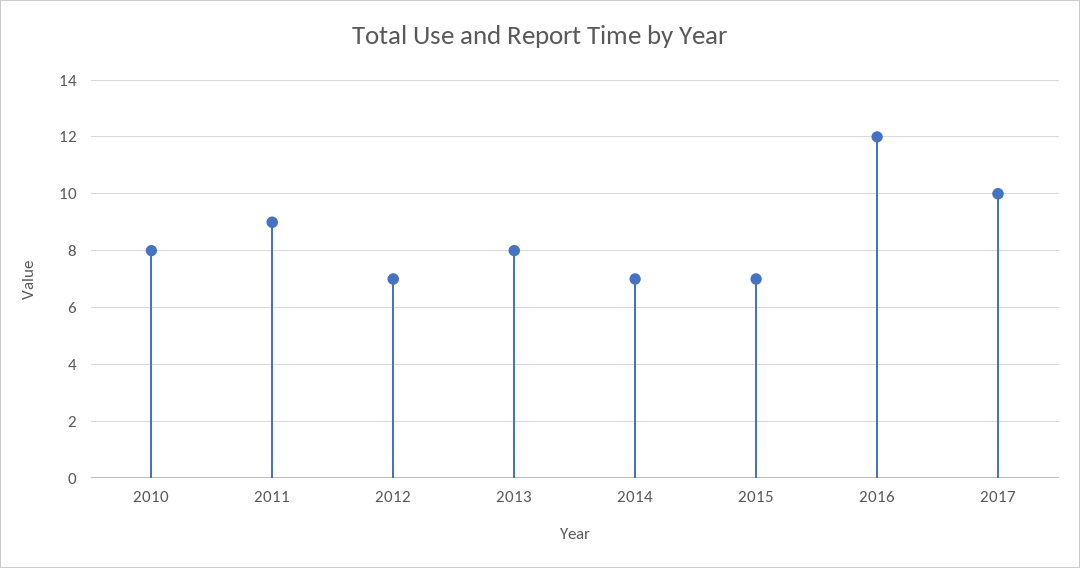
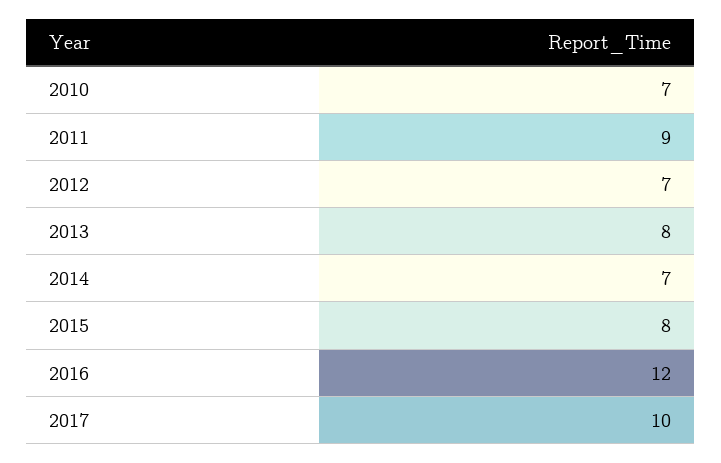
2010: 8 -> 7
2015: 7 -> 8

